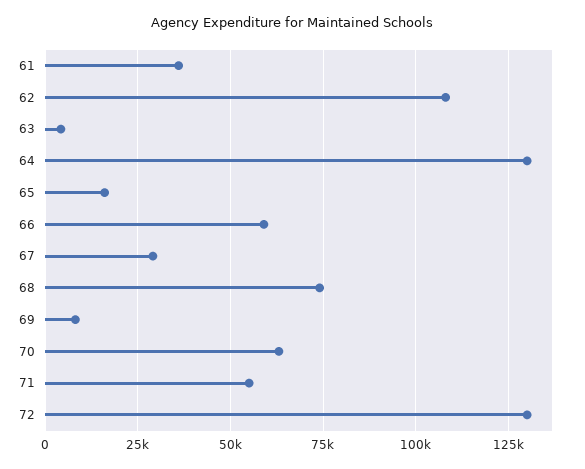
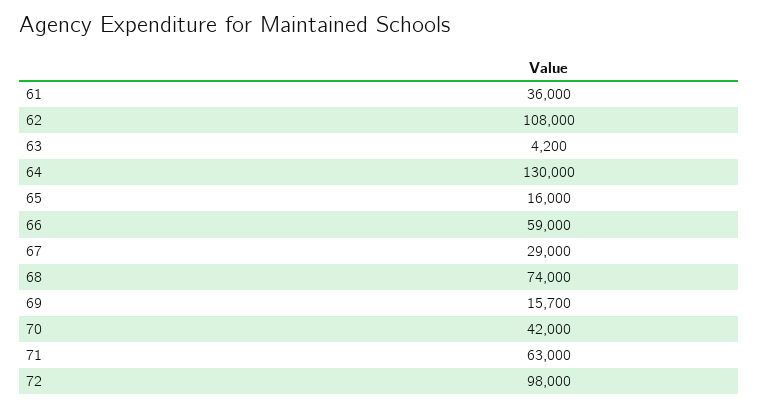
69: 7500 -> 15700
70: 62500 -> 42000
71: 55000 -> 63000
72: 130000 -> 98000

